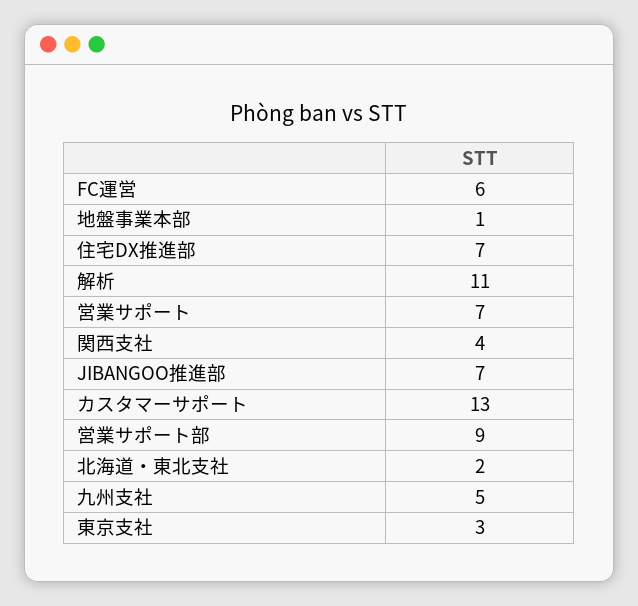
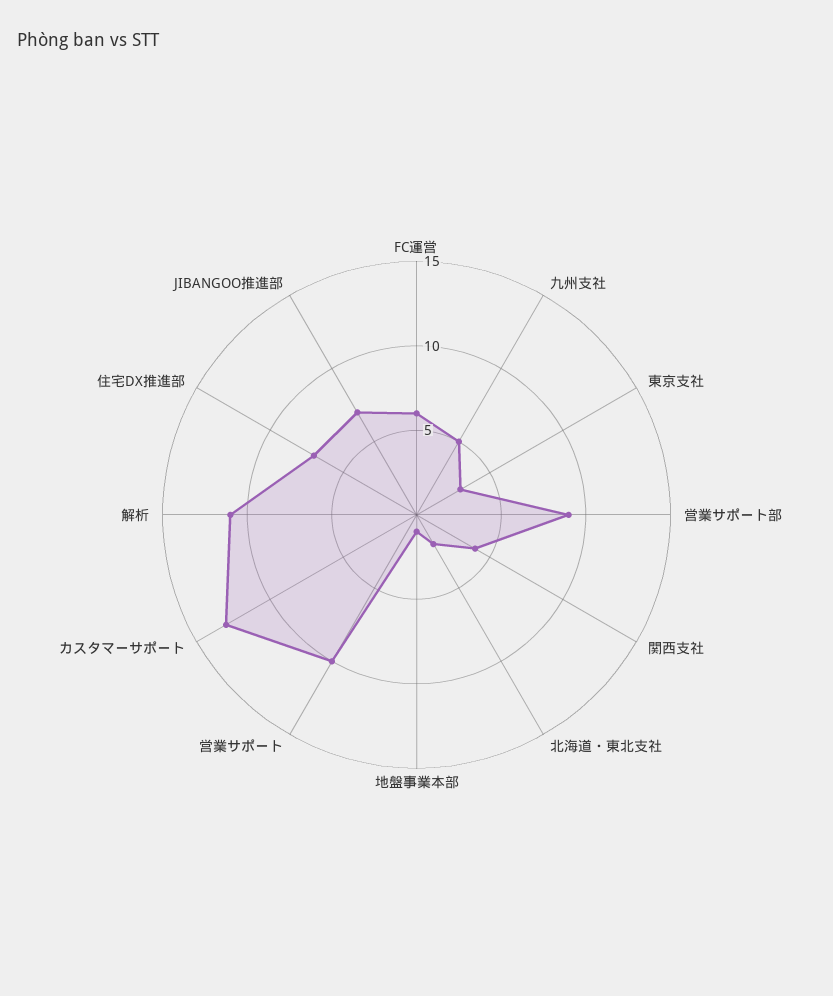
営業サポート: 7 -> 10

